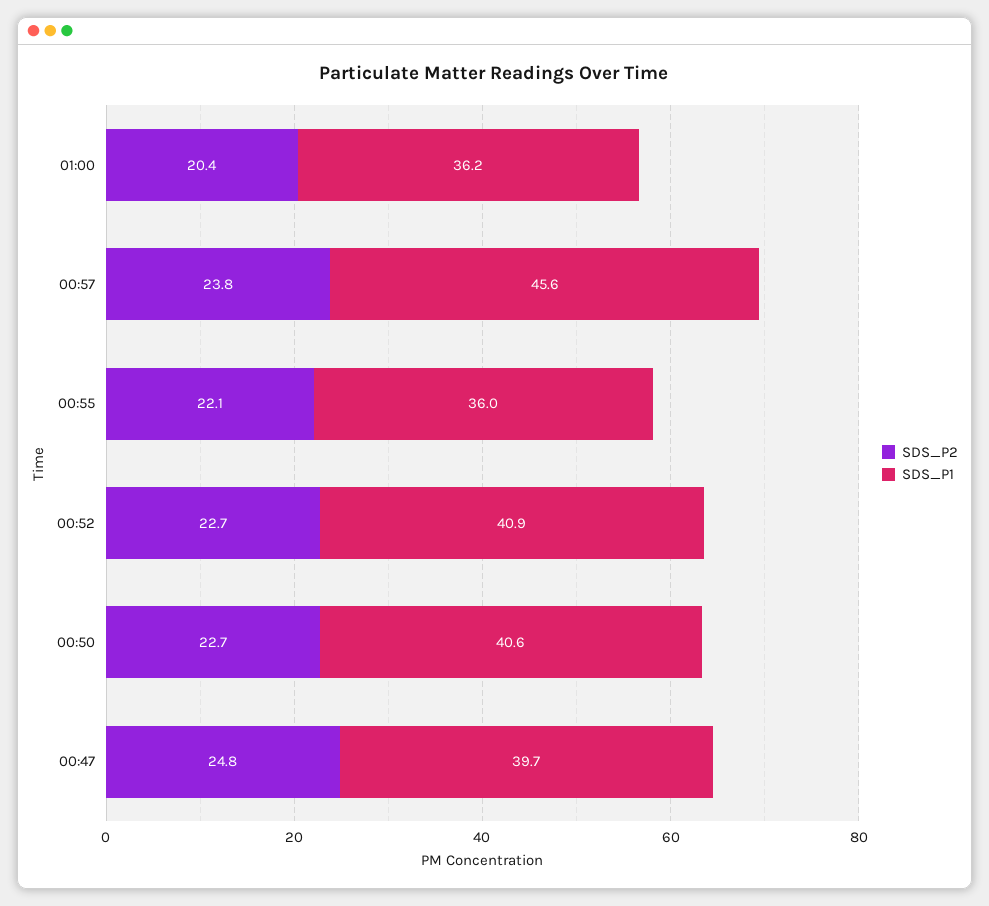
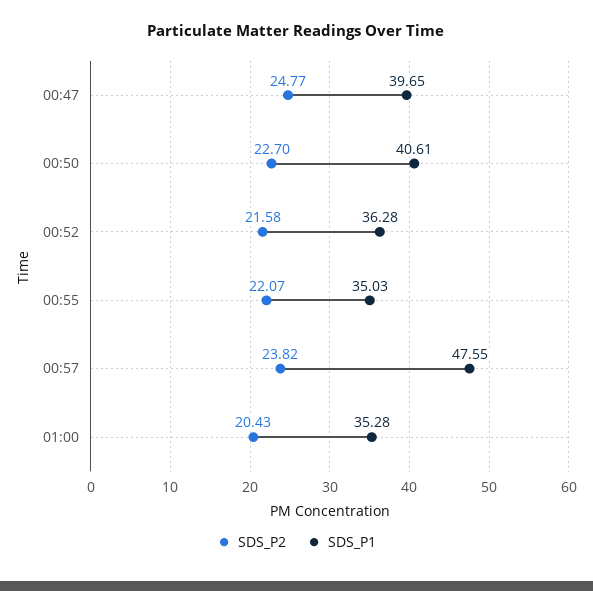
SDS_P1, 01:00: 36.2 -> 35.28
SDS_P1, 00:57: 45.6 -> 47.55
SDS_P1, 00:55: 36 -> 35.03
SDS_P2, 00:52: 22.7 -> 21.58
SDS_P1, 00:52: 40.9 -> 36.28

